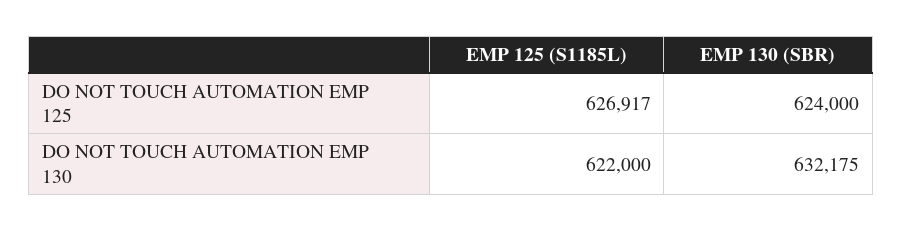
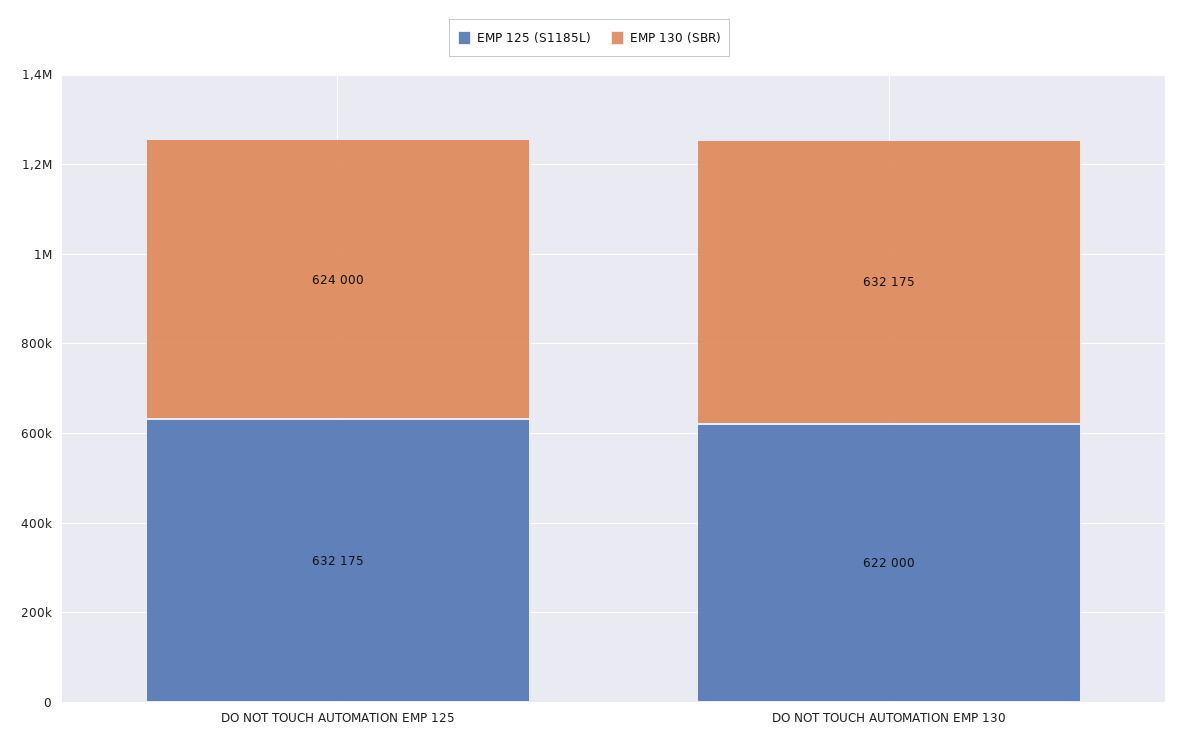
EMP 125 (S1185L), DO NOT TOUCH AUTOMATION EMP 125: 626917 -> 632175

